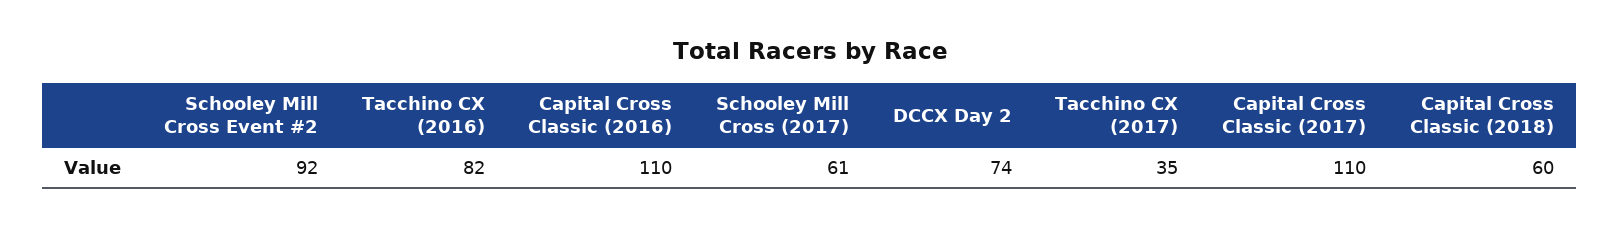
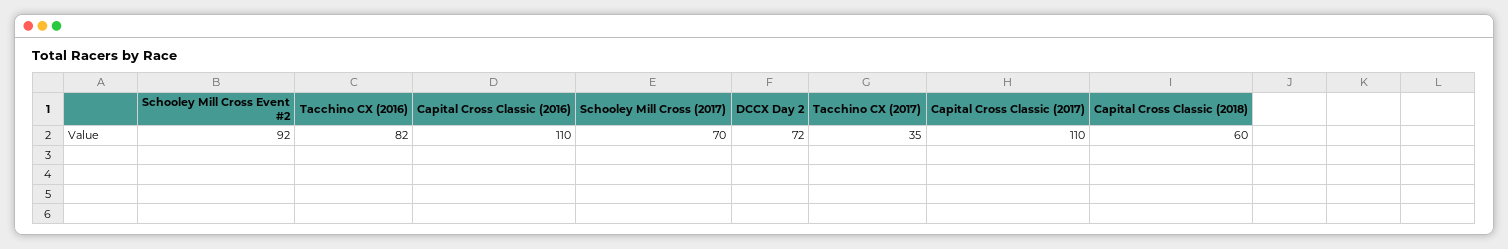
Schooley Mill Cross (2017): 61 -> 70
DCCX Day 2: 74 -> 72

